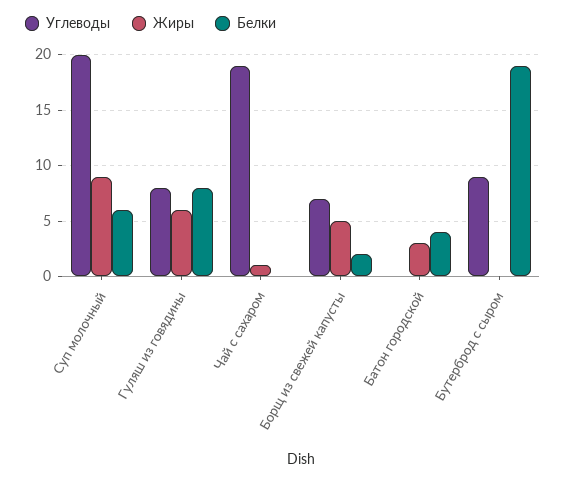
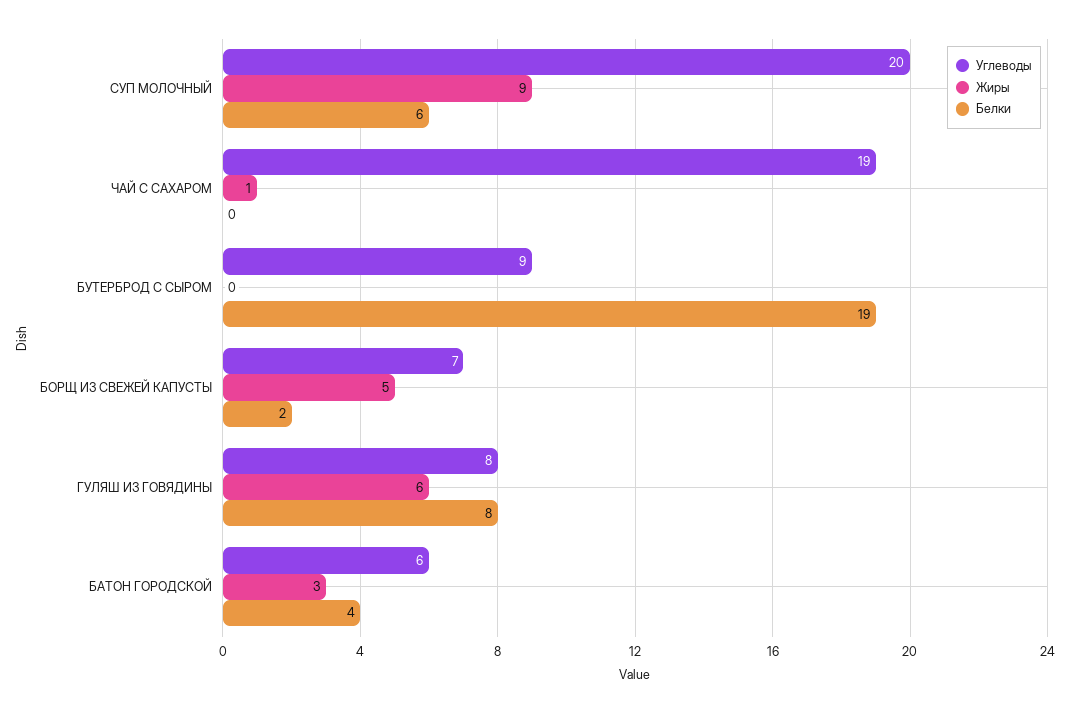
Углеводы, Батон городской: 0 -> 6

